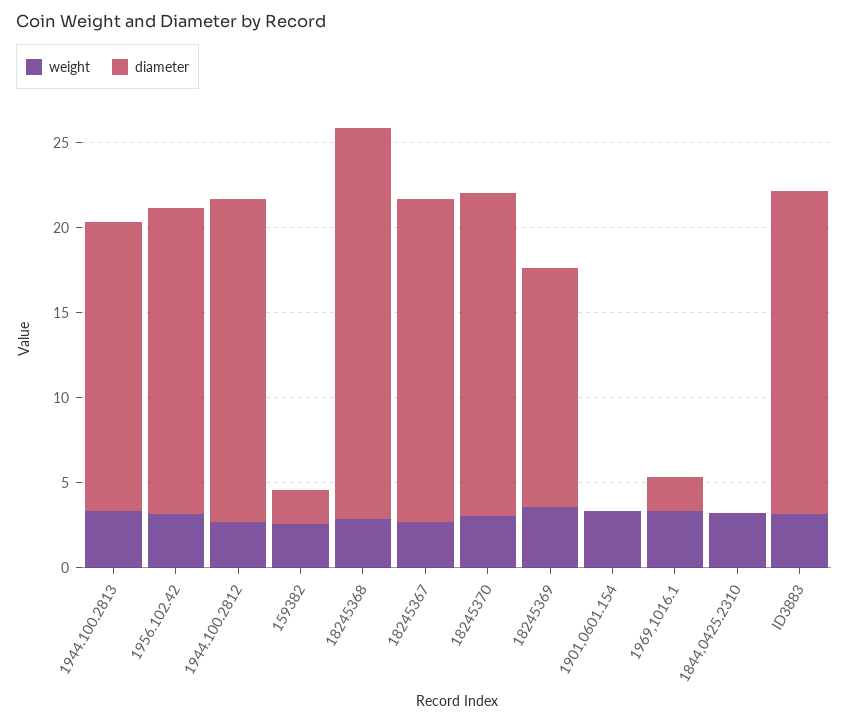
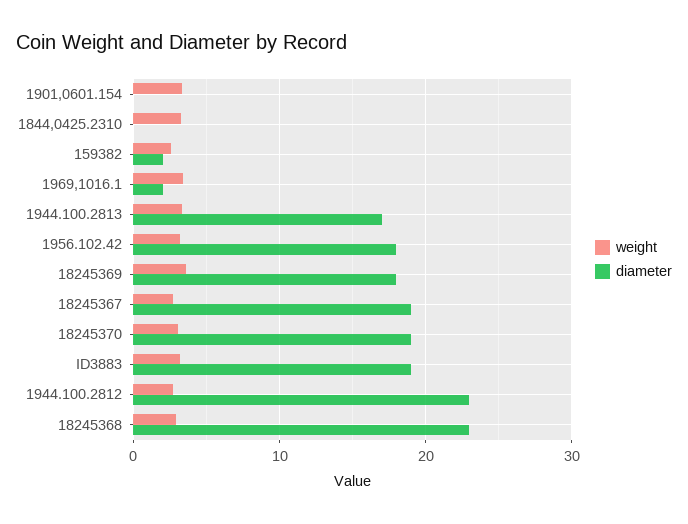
diameter, 1944.100.2812: 19 -> 23
diameter, 18245369: 14 -> 18

